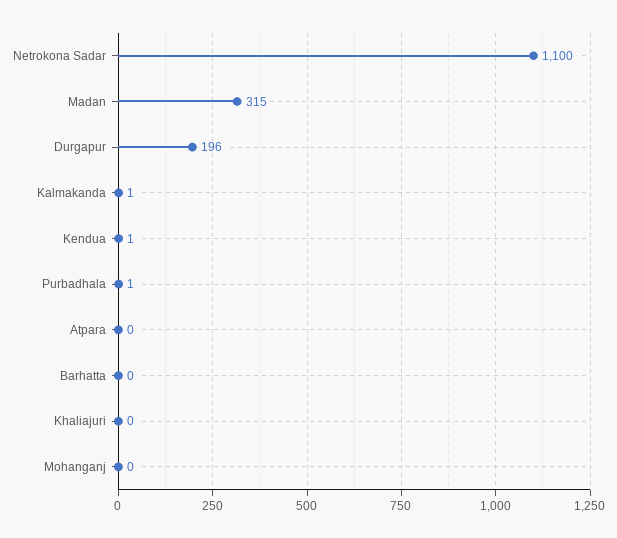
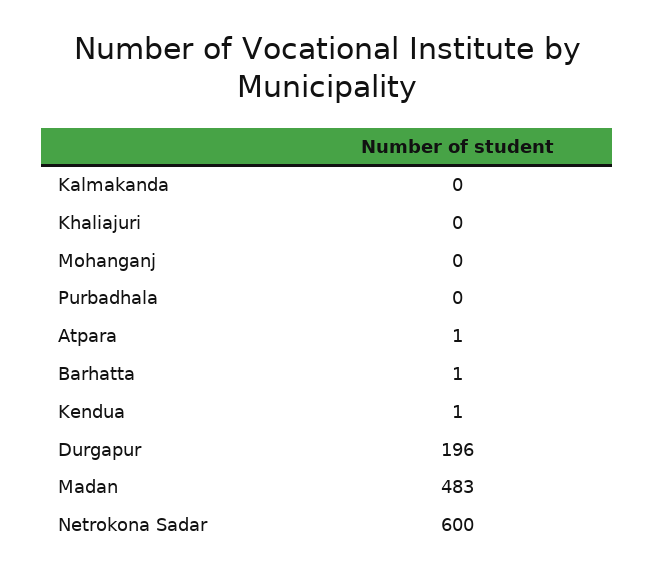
Netrokona Sadar: 1100 -> 600
Madan: 315 -> 483
Kalmakanda: 1 -> 0
Purbadhala: 1 -> 0
Atpara: 0 -> 1
Barhatta: 0 -> 1

